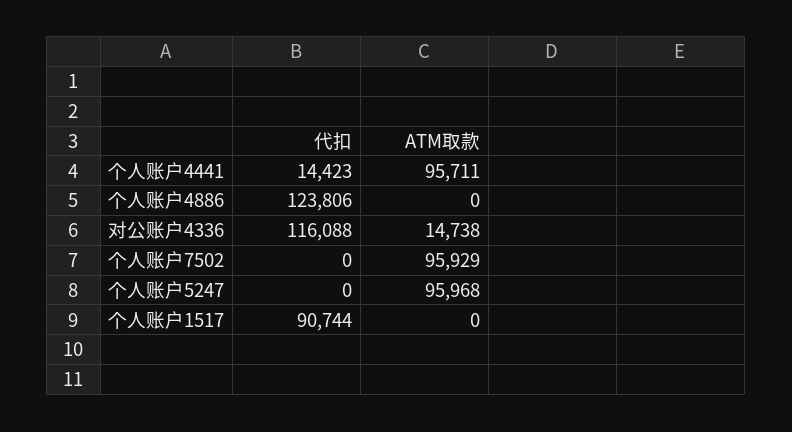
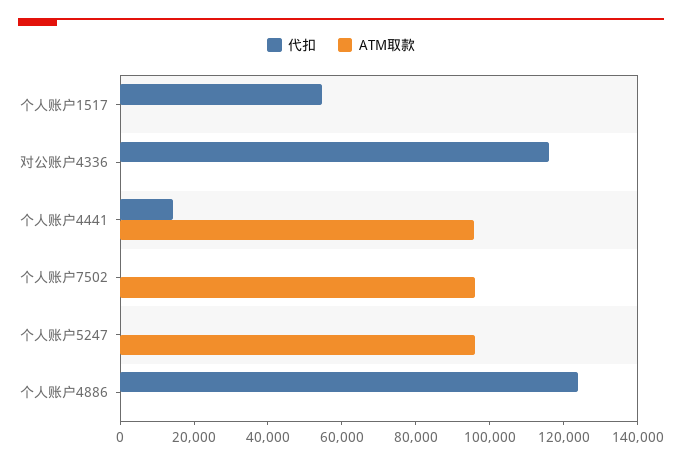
ATM取款, 对公账户4336: 14738 -> 0
代扣, 个人账户1517: 90744 -> 55000

